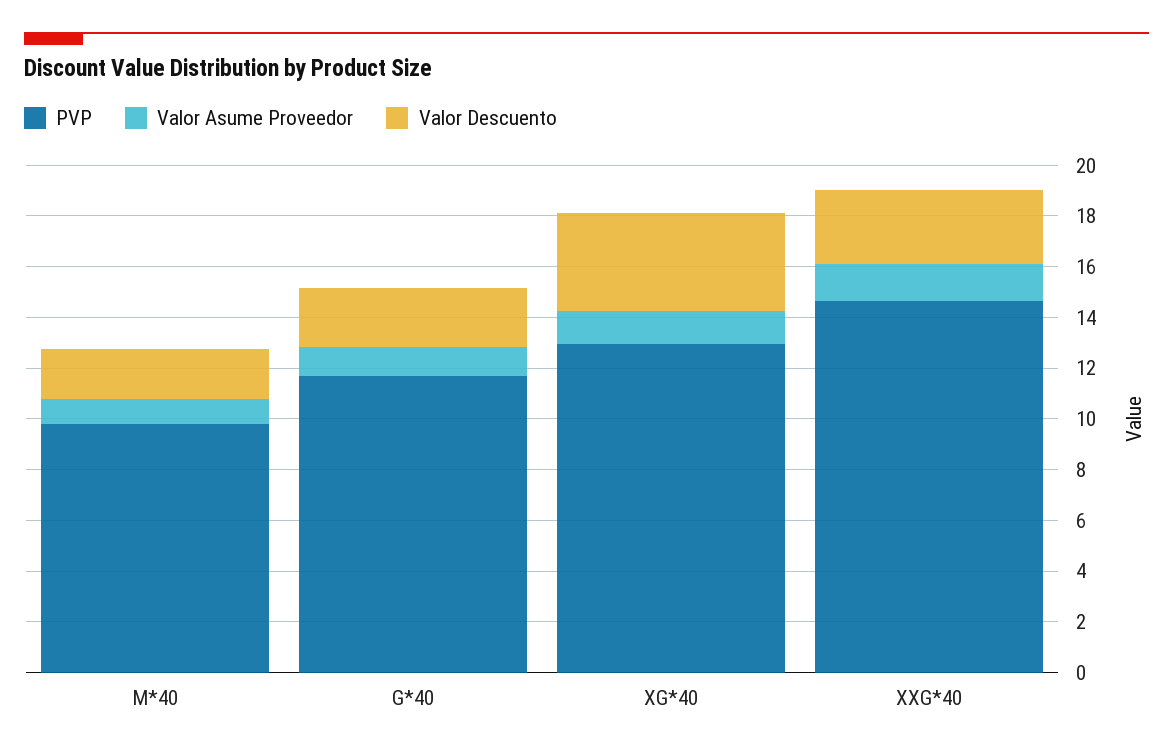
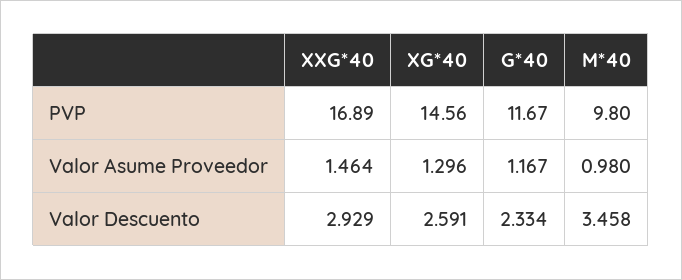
Valor Descuento, M*40: 2 -> 3.458
PVP, XG*40: 13 -> 14.56
Valor Descuento, XG*40: 4 -> 2.591
PVP, XXG*40: 14.5 -> 16.89

